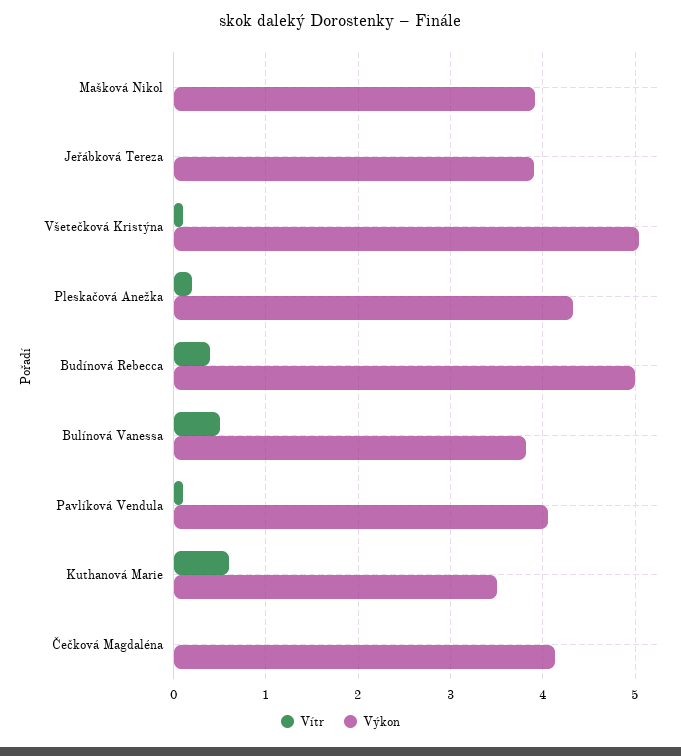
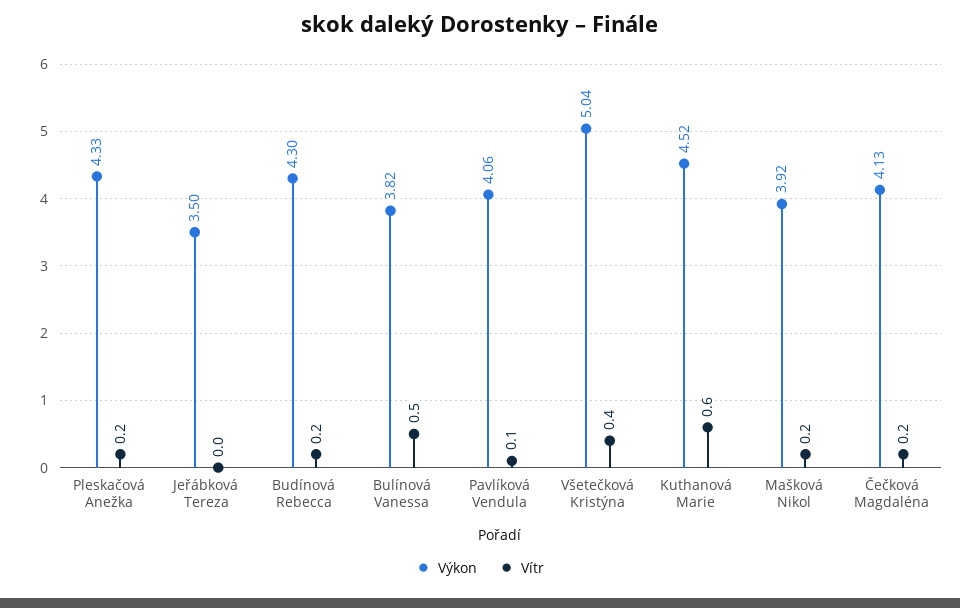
Vítr, Mašková Nikol: 0 -> 0.2
Výkon, Jeřábková Tereza: 3.9 -> 3.5
Vítr, Všetečková Kristýna: 0.1 -> 0.4
Vítr, Budínová Rebecca: 0.4 -> 0.2
Výkon, Budínová Rebecca: 5 -> 4.3
Výkon, Kuthanová Marie: 3.5 -> 4.52
Vítr, Čečková Magdaléna: 0 -> 0.2

